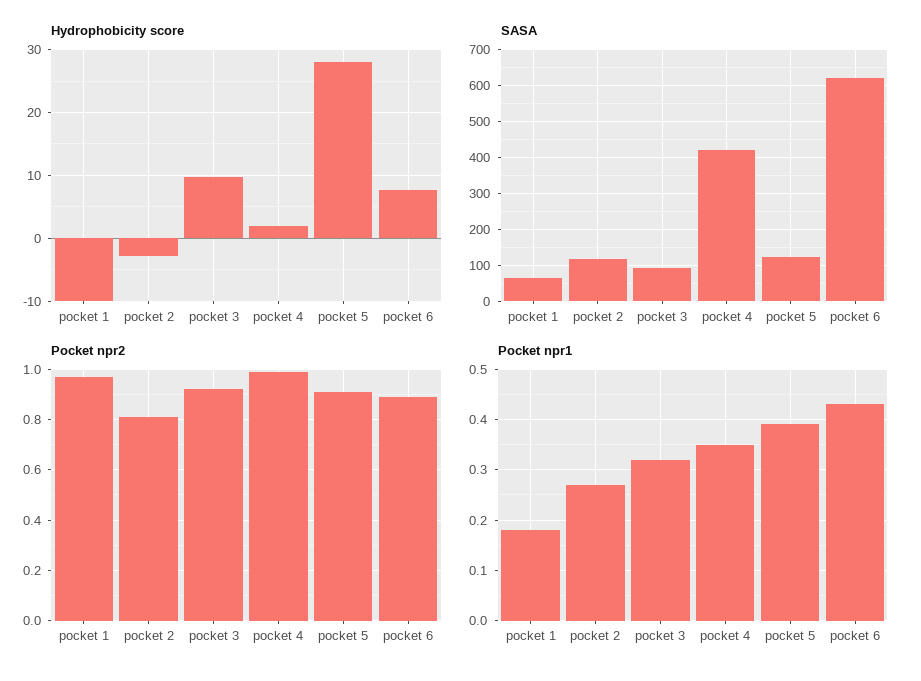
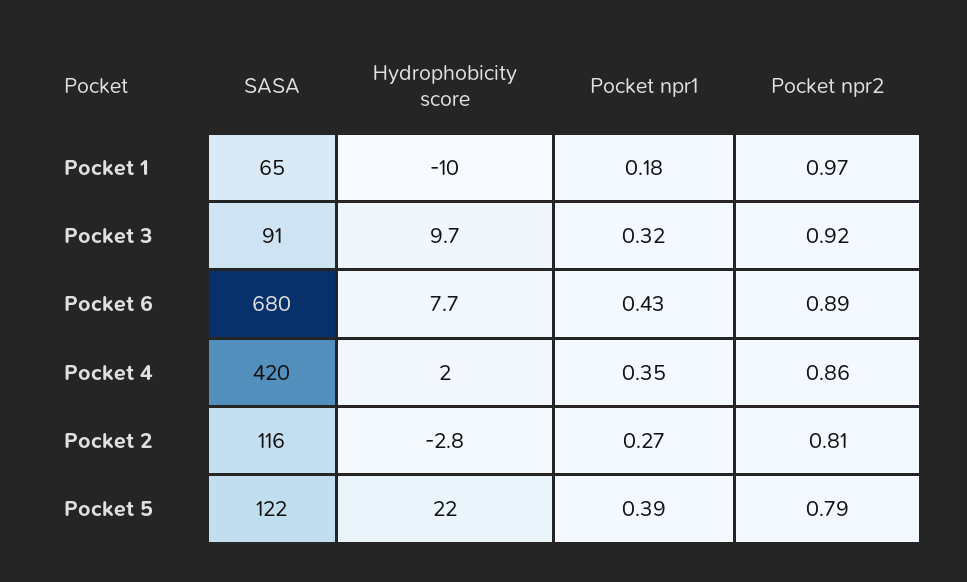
Hydrophobicity score, pocket 5: 28 -> 22
SASA, pocket 6: 620 -> 680
Pocket npr2, pocket 4: 1 -> 0.86
Pocket npr2, pocket 5: 0.9 -> 0.79

